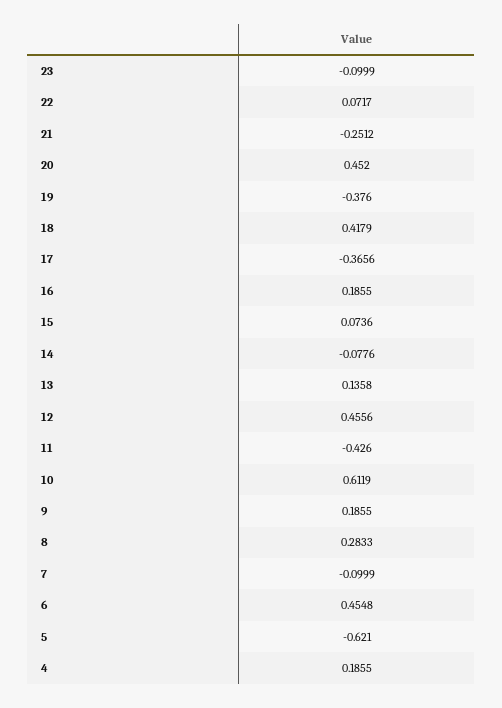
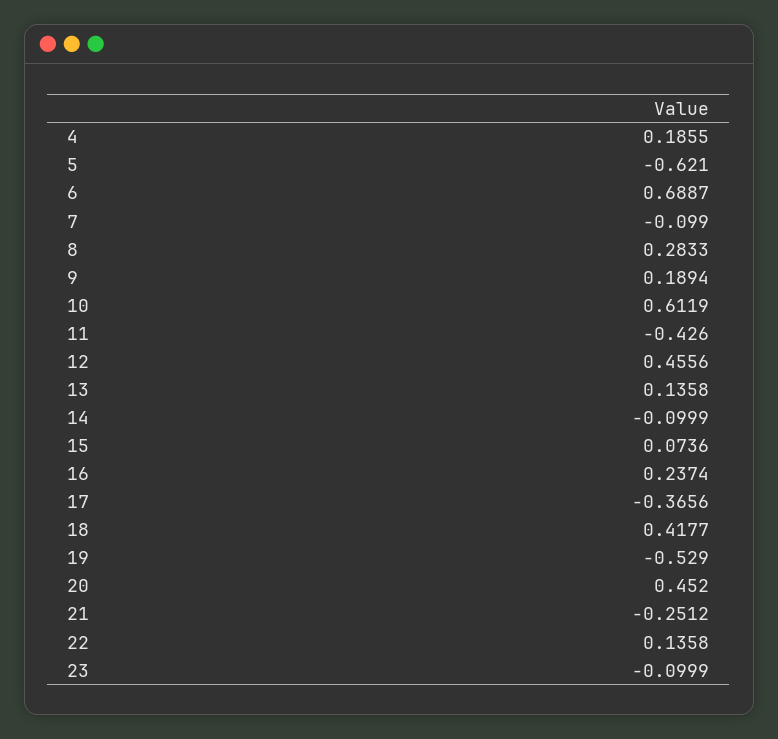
22: 0.0717 -> 0.1358
19: -0.376 -> -0.529
18: 0.4179 -> 0.4177
16: 0.1855 -> 0.2374
14: -0.0776 -> -0.0999
9: 0.1855 -> 0.1894
7: -0.0999 -> -0.099
6: 0.4548 -> 0.6887

